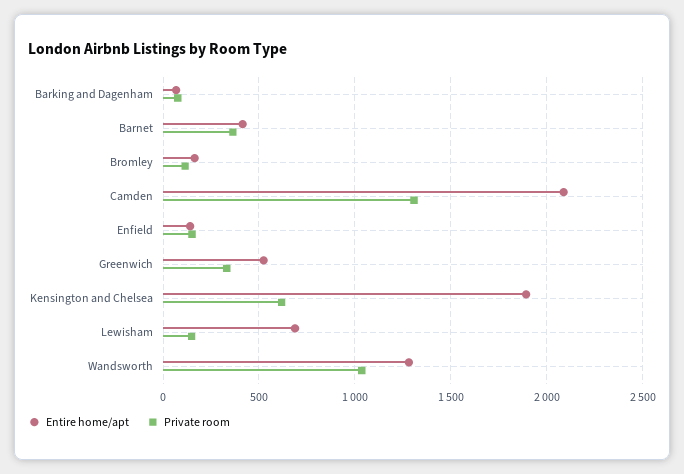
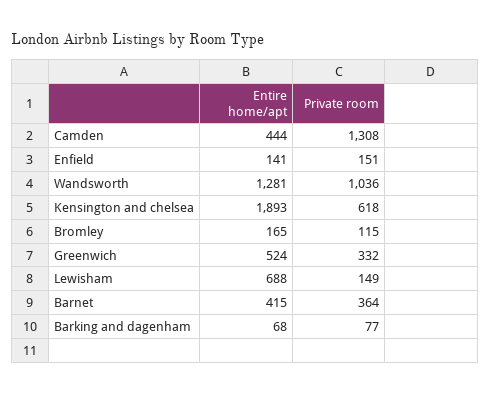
Entire home/apt, Camden: 2100 -> 444

